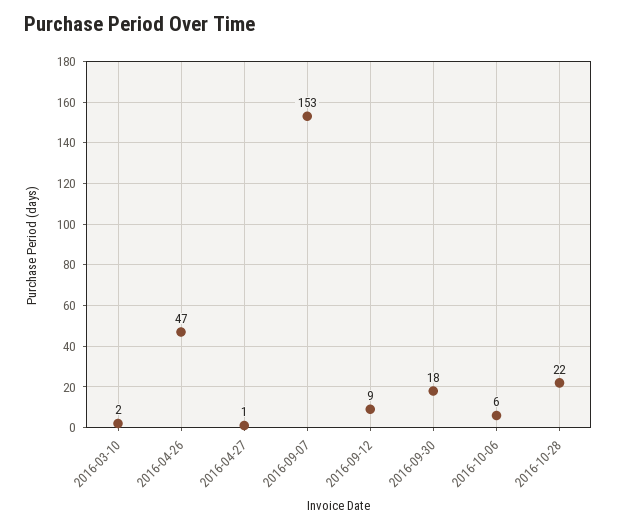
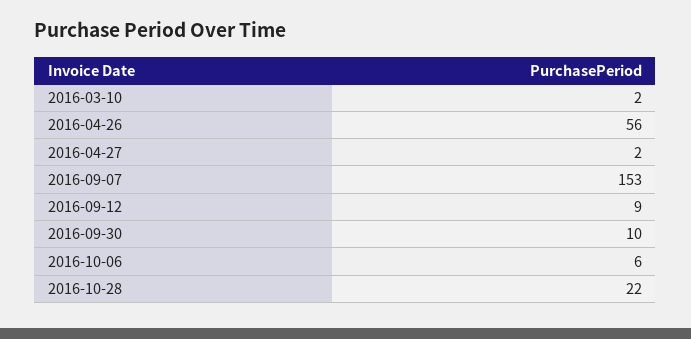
2016-04-26: 47 -> 56
2016-04-27: 1 -> 2
2016-09-30: 18 -> 10

